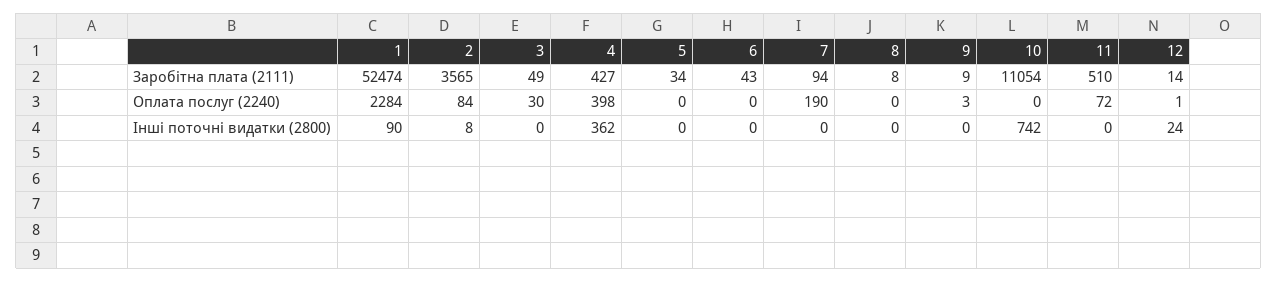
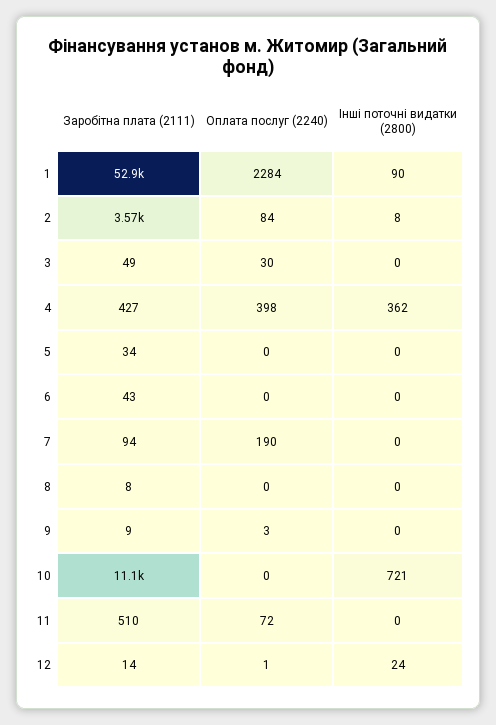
1, Заробітна плата (2111): 52474 -> 52900
10, Інші поточні видатки (2800): 742 -> 721

